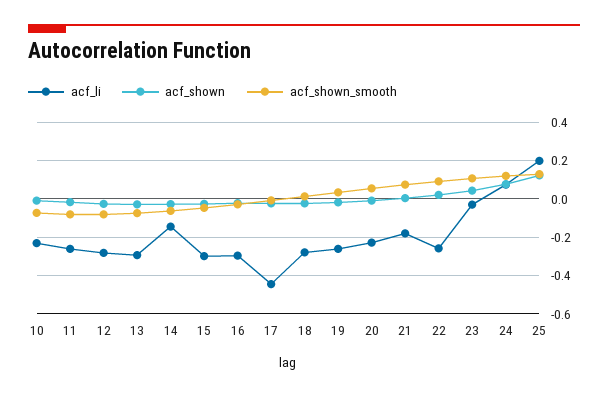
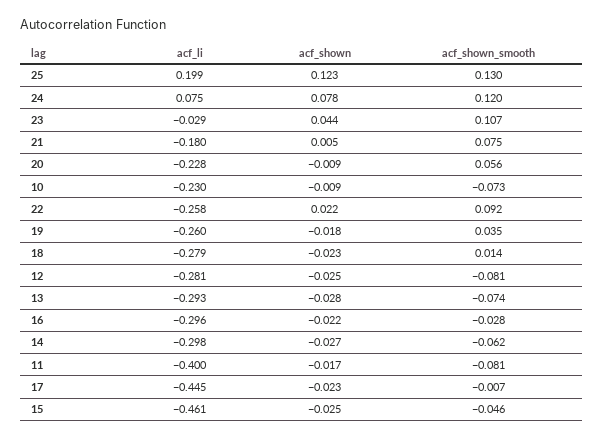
acf_li, 11: -0.25 -> -0.4
acf_li, 14: -0.15 -> -0.298
acf_li, 15: -0.3 -> -0.461

